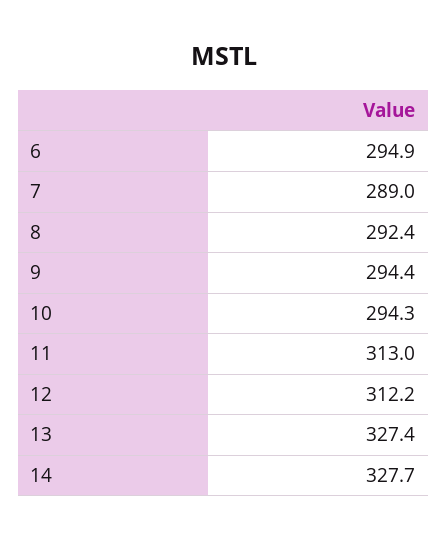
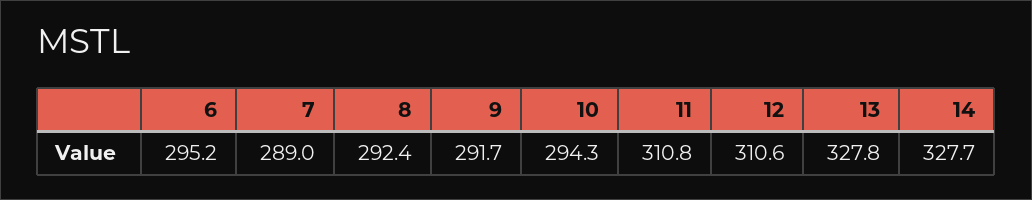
6: 294.9 -> 295.2
9: 294.4 -> 291.7
11: 313 -> 310.8
12: 312.2 -> 310.6
13: 327.4 -> 327.8

